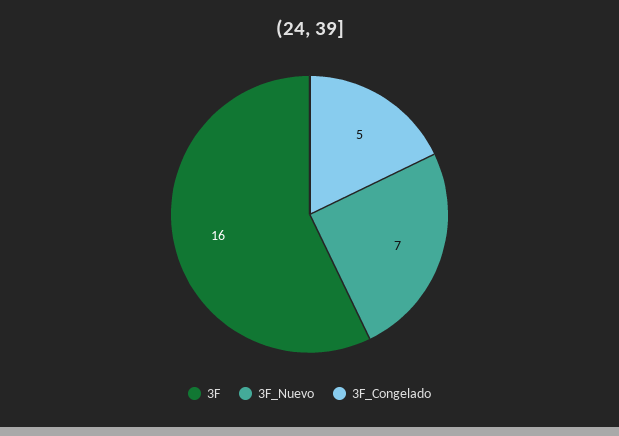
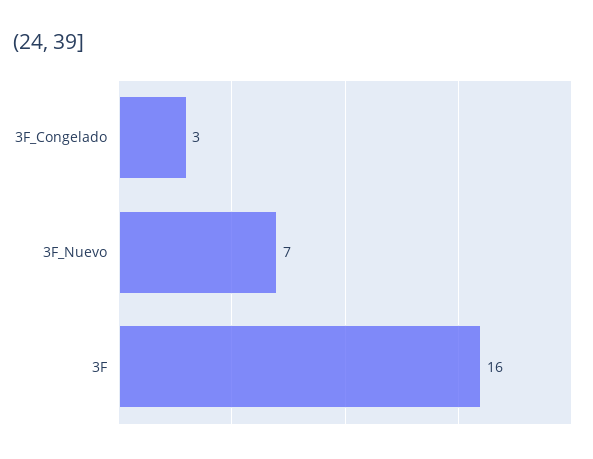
3F_Congelado: 5 -> 3

